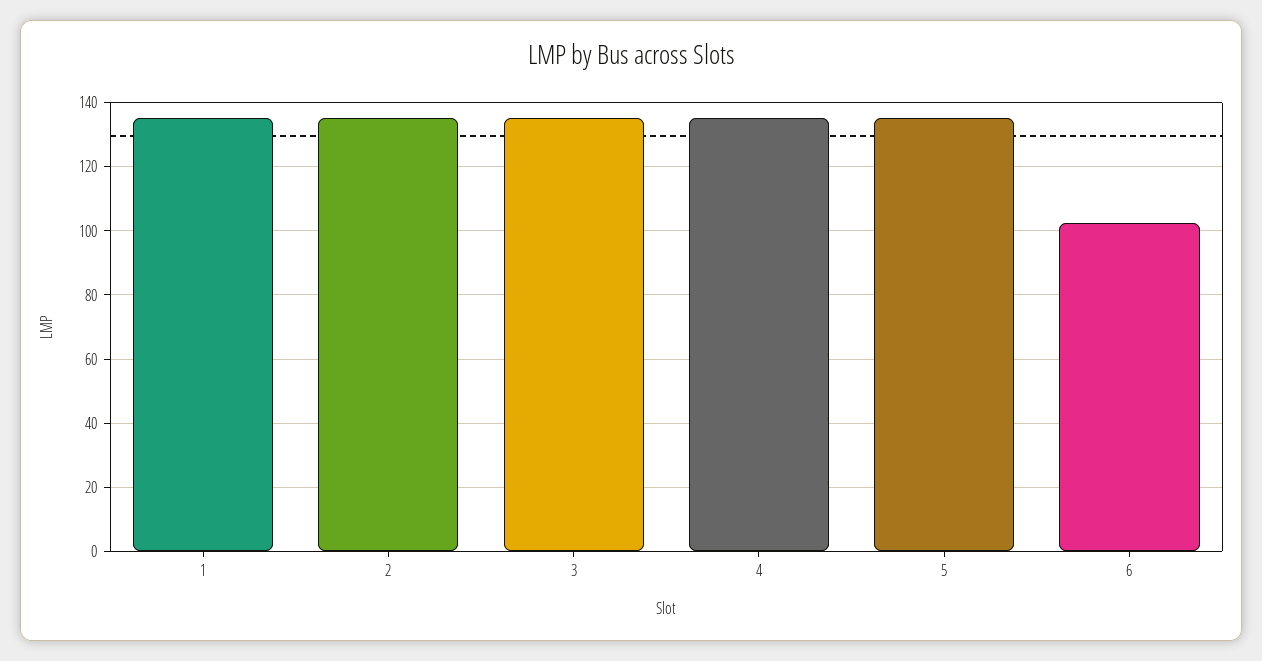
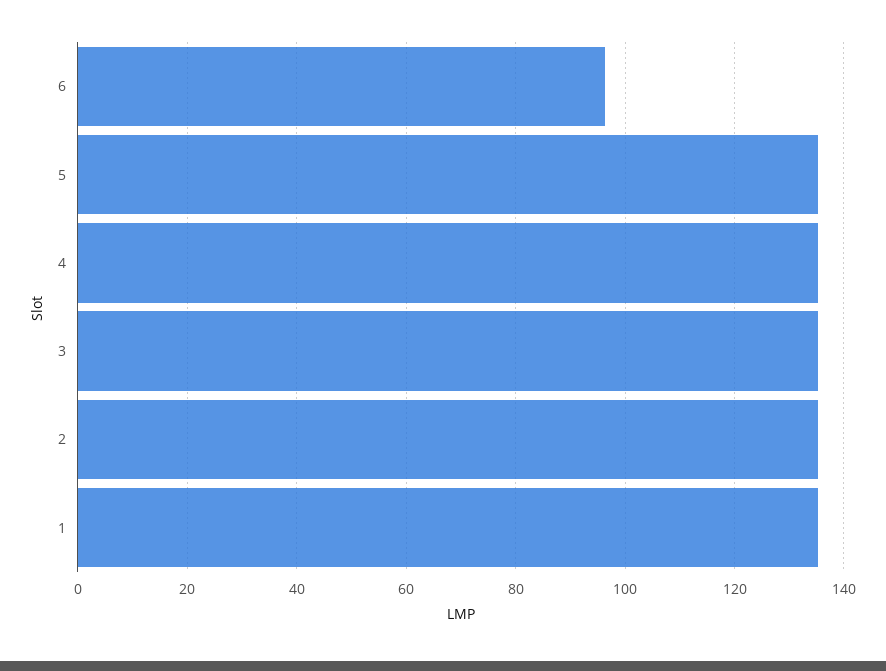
6: 102 -> 96

